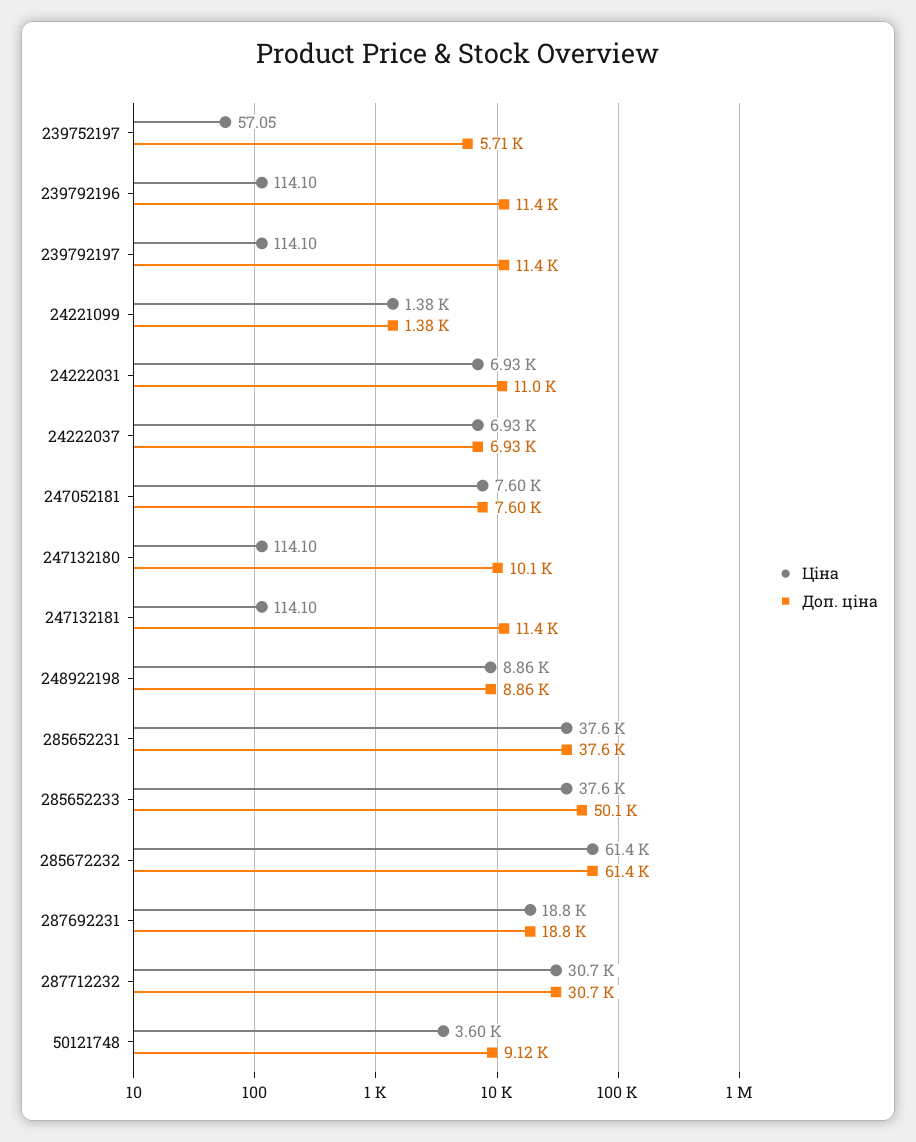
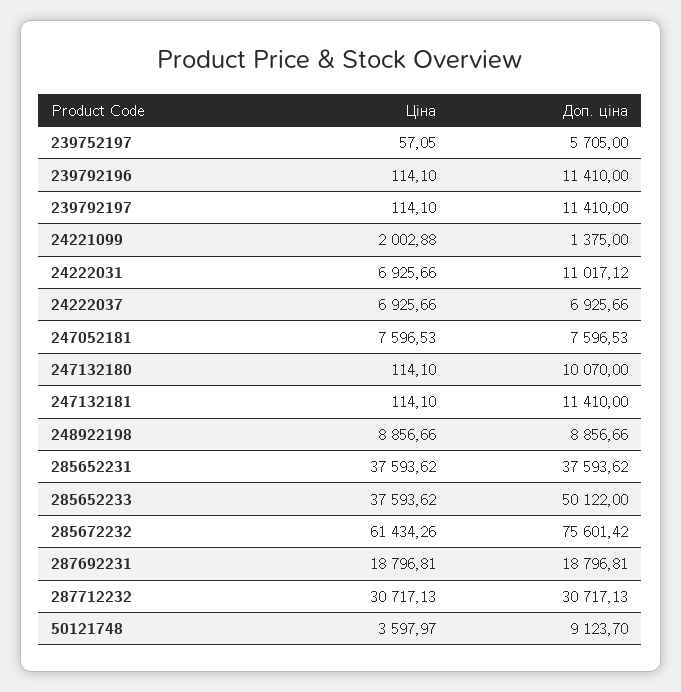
Ціна, 24221099: 1380 -> 2002.88
Доп. ціна, 285672232: 61400 -> 75601.42

